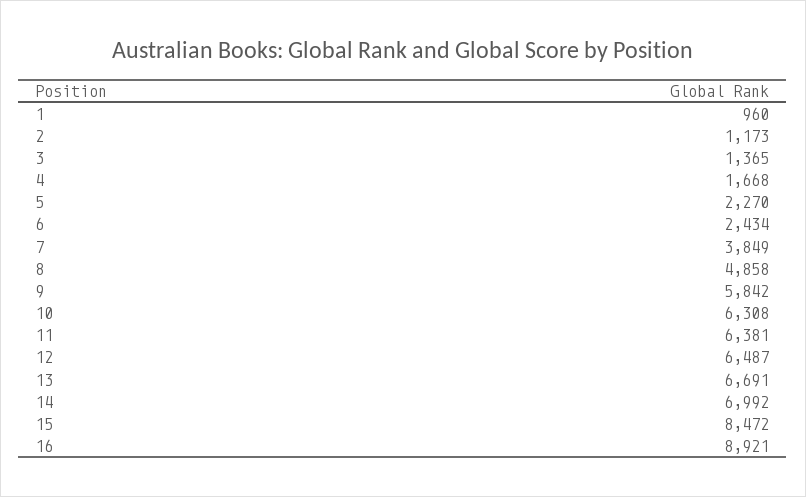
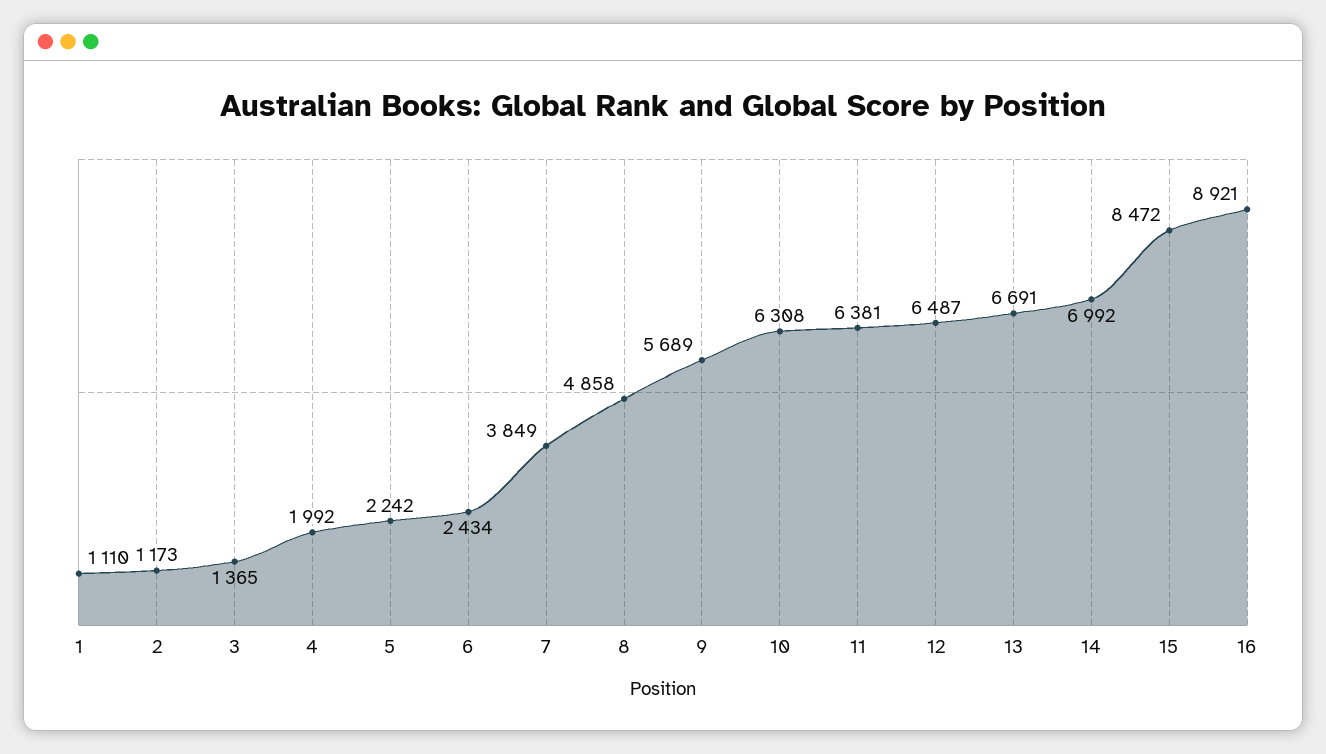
1: 960 -> 1110
4: 1668 -> 1992
5: 2270 -> 2242
9: 5842 -> 5689

